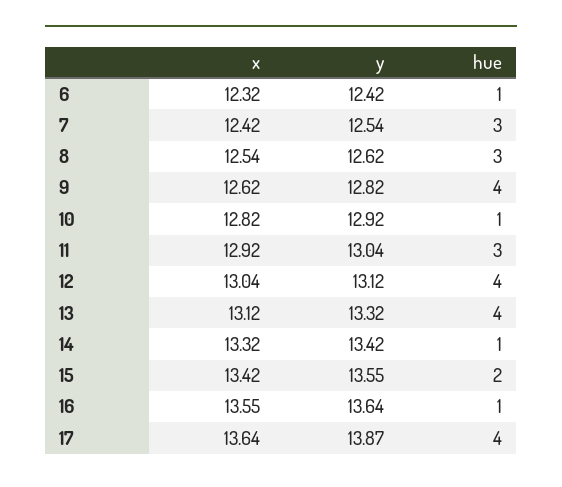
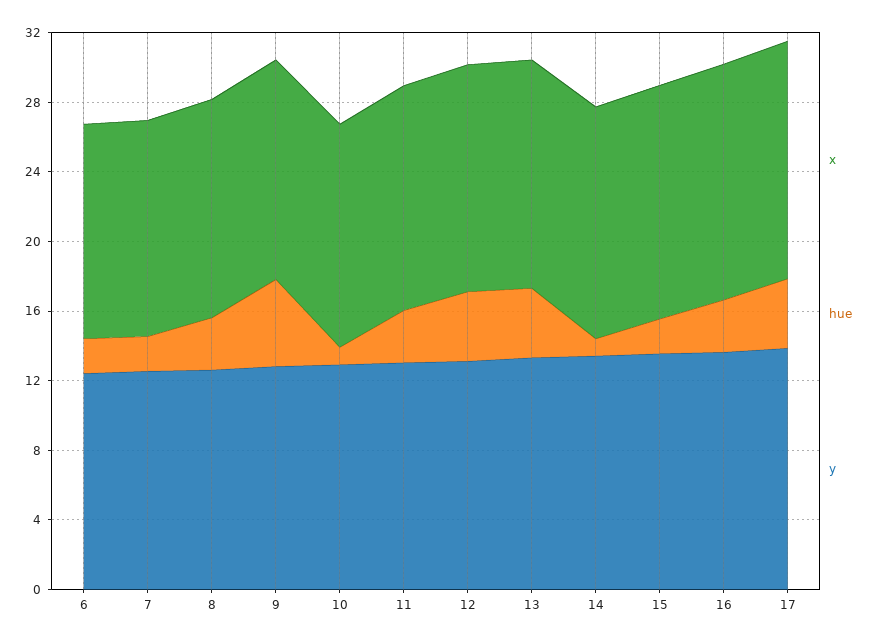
hue, 6: 1 -> 2
hue, 7: 3 -> 2
hue, 9: 4 -> 5
hue, 16: 1 -> 3

